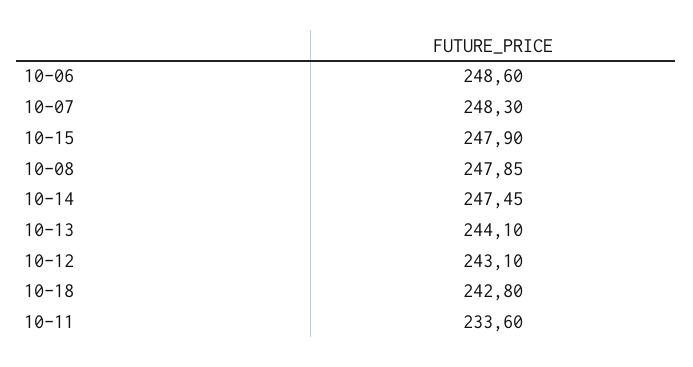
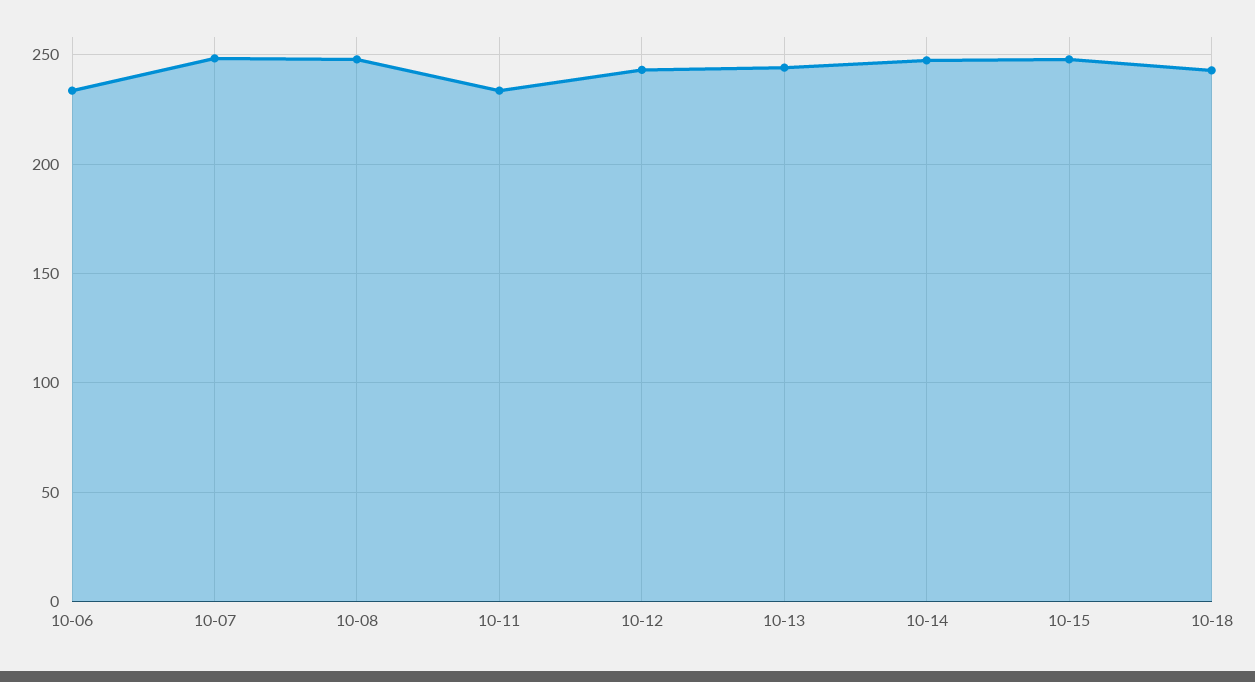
10-06: 248.6 -> 235

